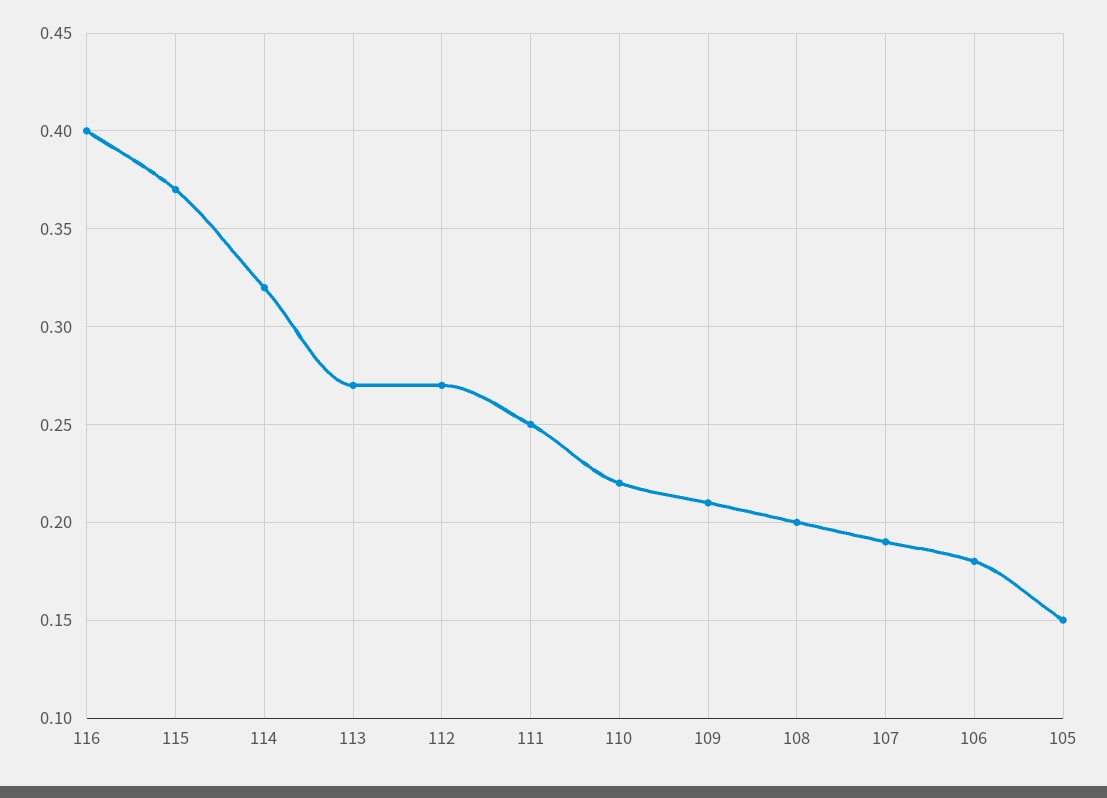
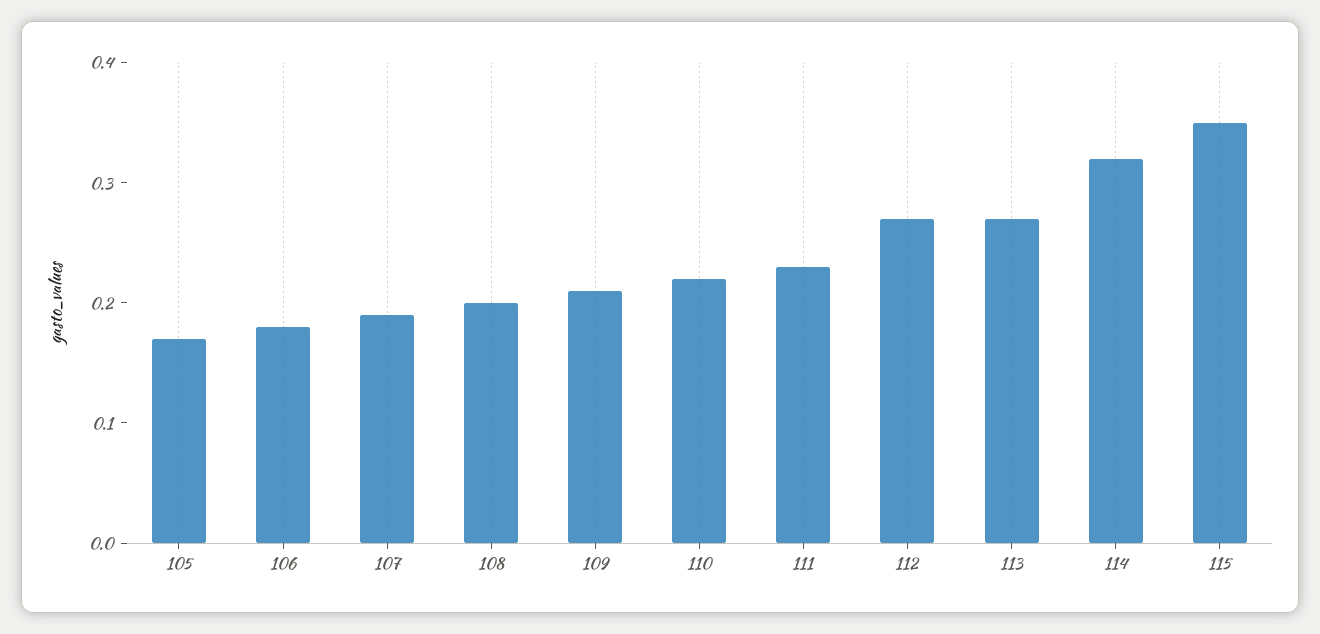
116: 0.4 -> none
115: 0.37 -> 0.35
111: 0.25 -> 0.23
105: 0.15 -> 0.17

